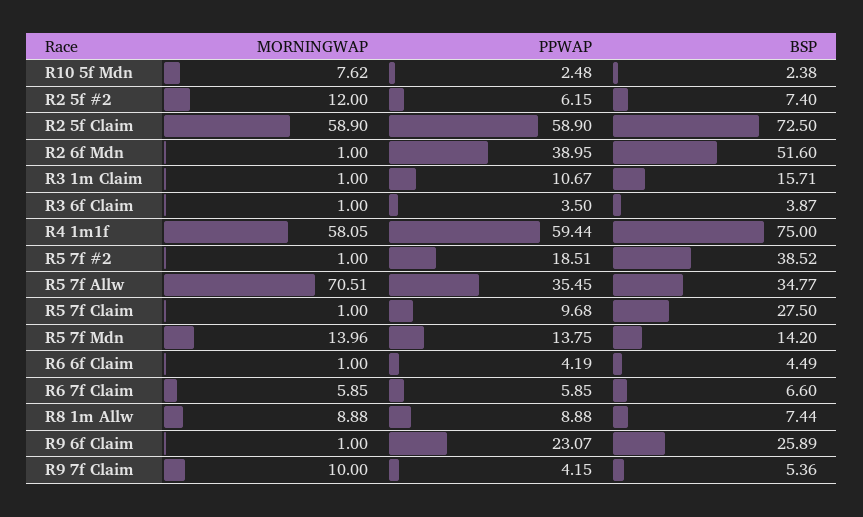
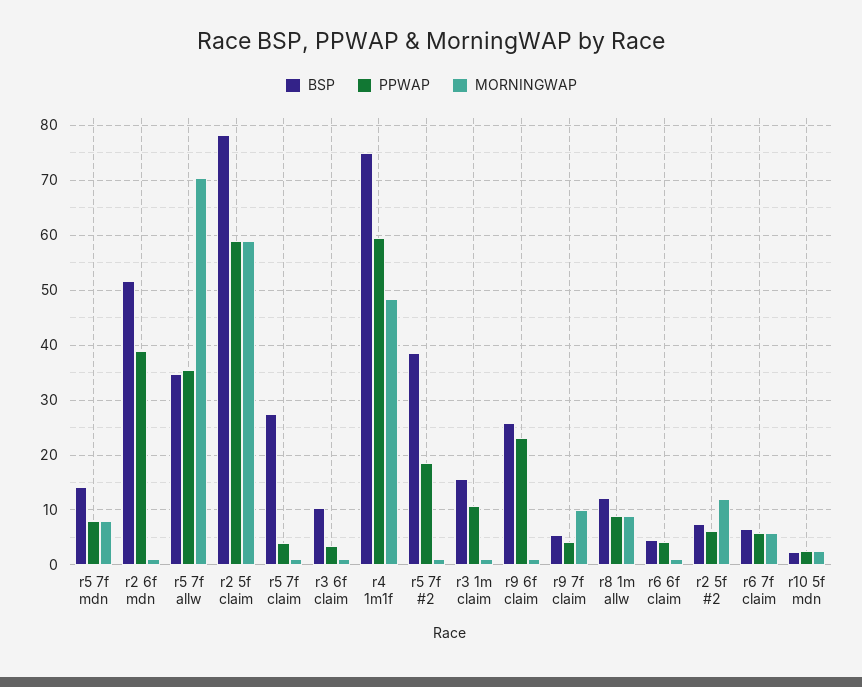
MORNINGWAP, R10 5f Mdn: 7.62 -> 2
BSP, R2 5f Claim: 72.5 -> 78
BSP, R3 6f Claim: 3.87 -> 10
MORNINGWAP, R4 1m1f: 58.05 -> 48
PPWAP, R5 7f Claim: 9.68 -> 4
MORNINGWAP, R5 7f Mdn: 13.96 -> 8
PPWAP, R5 7f Mdn: 13.75 -> 8
BSP, R8 1m Allw: 7.44 -> 12

